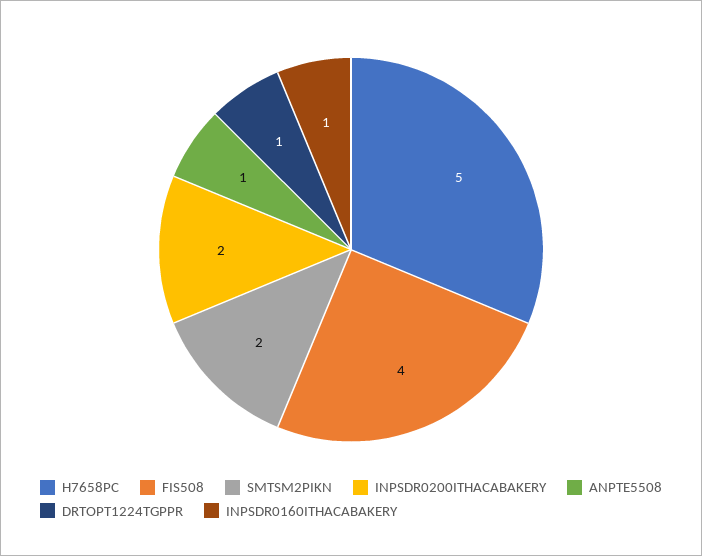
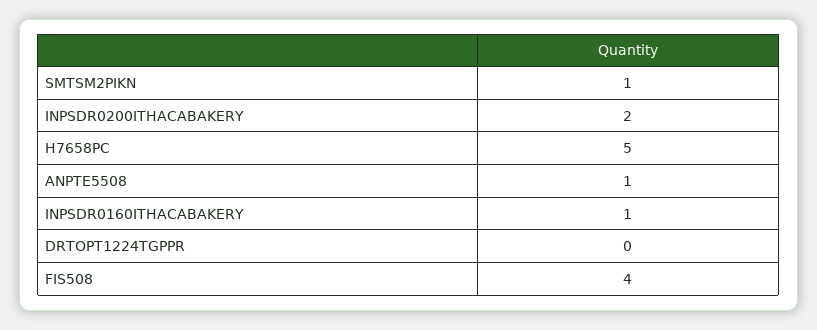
SMTSM2PIKN: 2 -> 1
DRTOPT1224TGPPR: 1 -> 0

